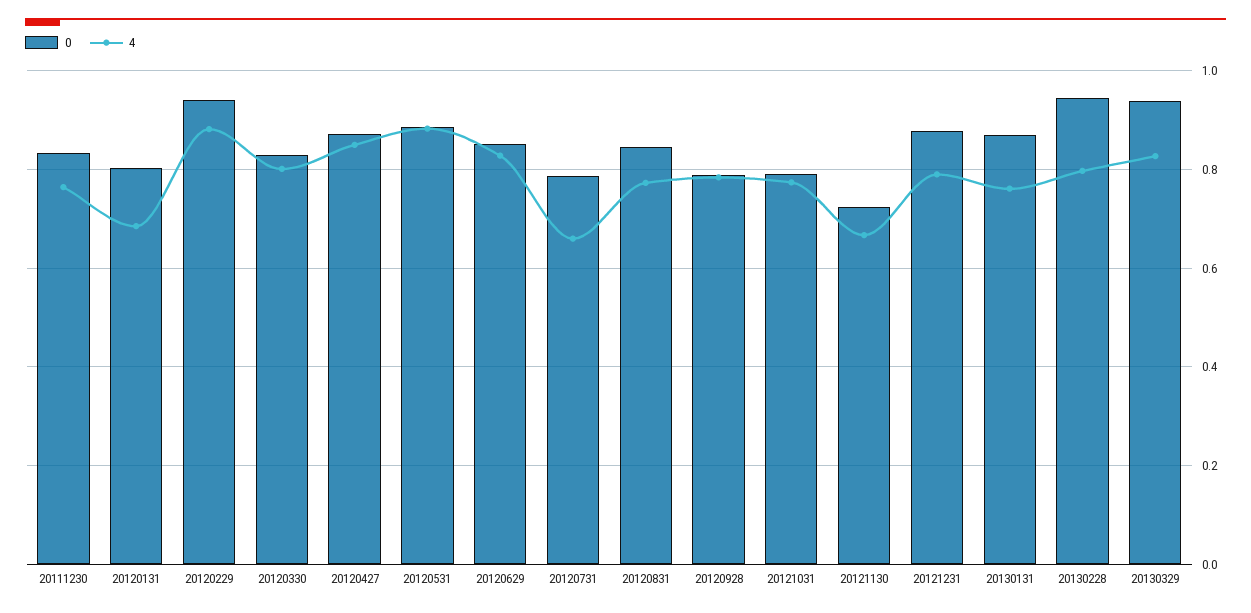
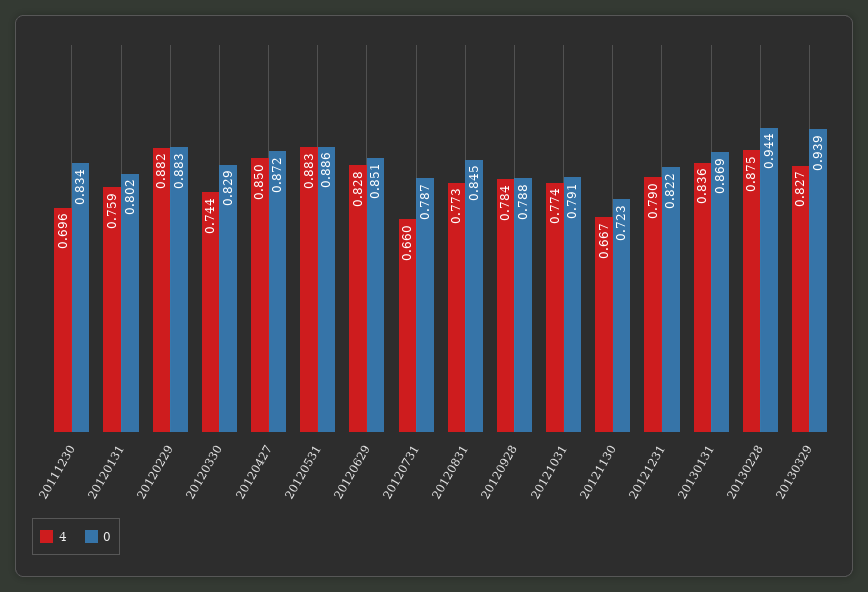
4, 20111230: 0.76 -> 0.696
4, 20120131: 0.68 -> 0.759
0, 20120229: 0.94 -> 0.883
4, 20120330: 0.8 -> 0.744
0, 20121231: 0.88 -> 0.822
4, 20130131: 0.76 -> 0.836
4, 20130228: 0.8 -> 0.875

